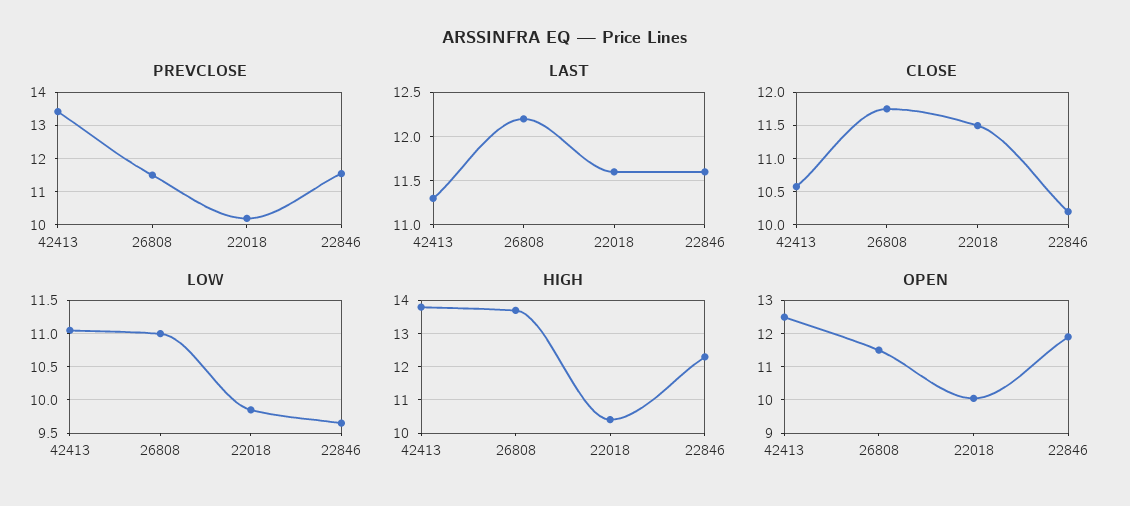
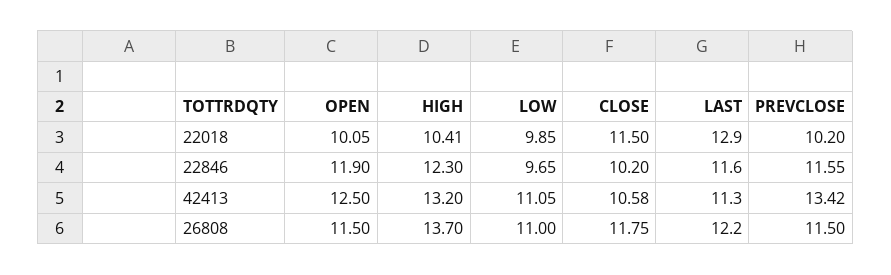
LAST, 22018: 11.6 -> 12.9
HIGH, 42413: 13.8 -> 13.2

